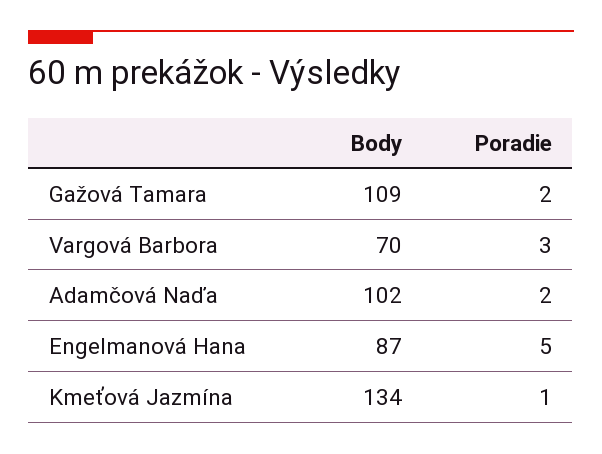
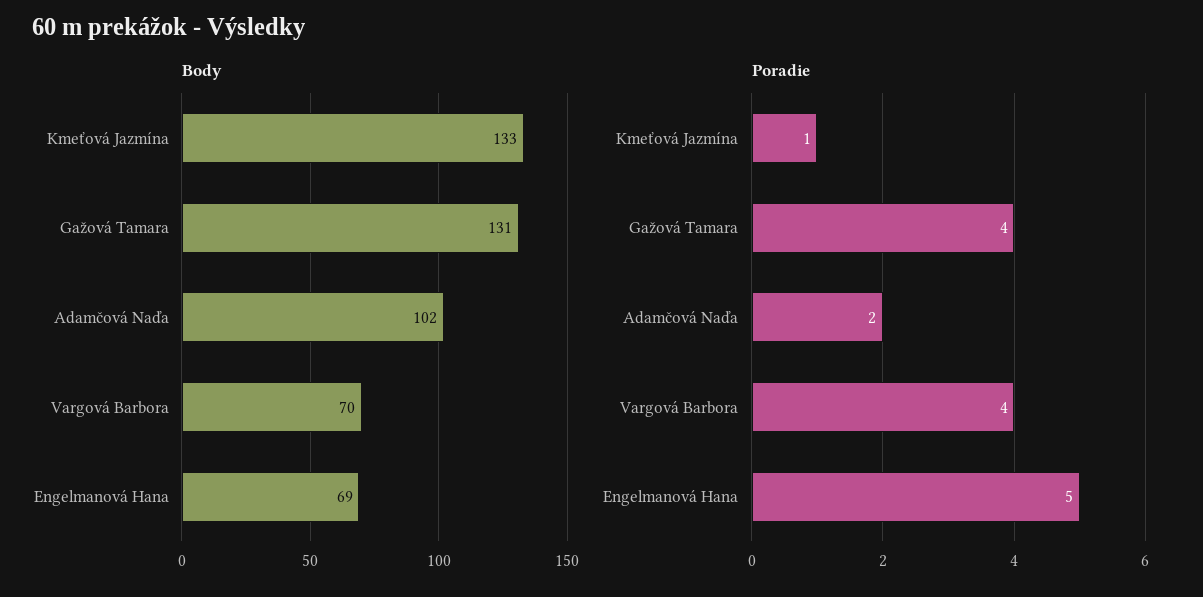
Body, Gažová Tamara: 109 -> 131
Poradie, Gažová Tamara: 2 -> 4
Poradie, Vargová Barbora: 3 -> 4
Body, Engelmanová Hana: 87 -> 69
Body, Kmeťová Jazmína: 134 -> 133

